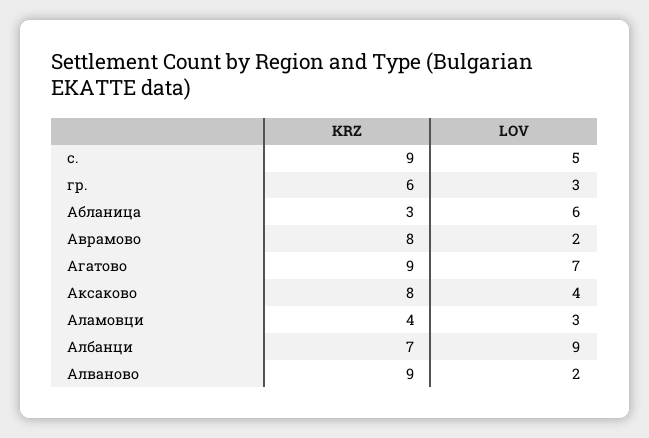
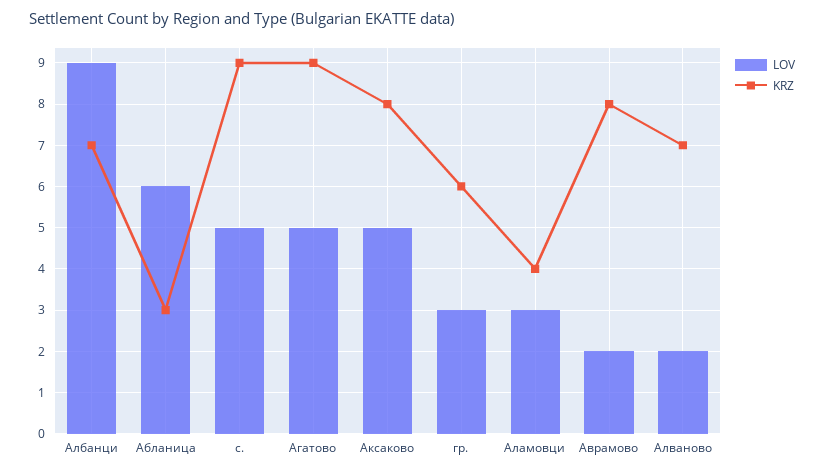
LOV, Агатово: 7 -> 5
LOV, Аксаково: 4 -> 5
KRZ, Алваново: 9 -> 7

